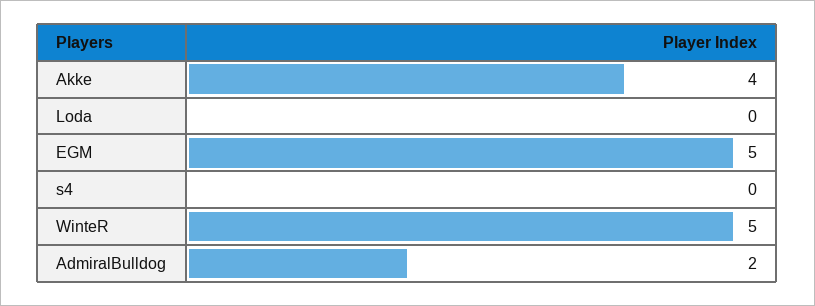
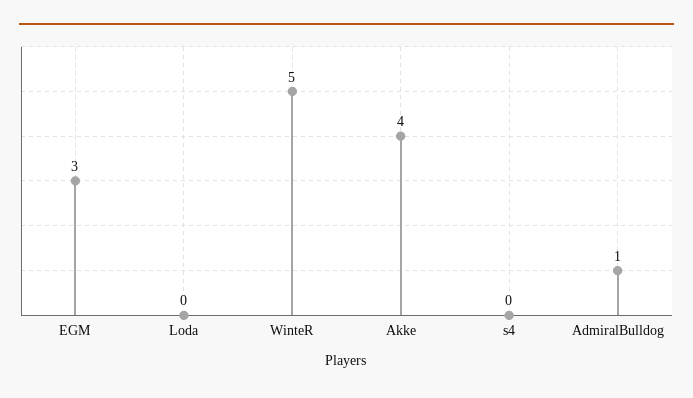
EGM: 5 -> 3
AdmiralBulldog: 2 -> 1

